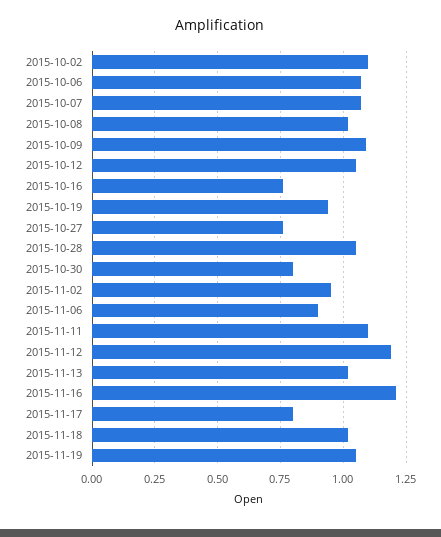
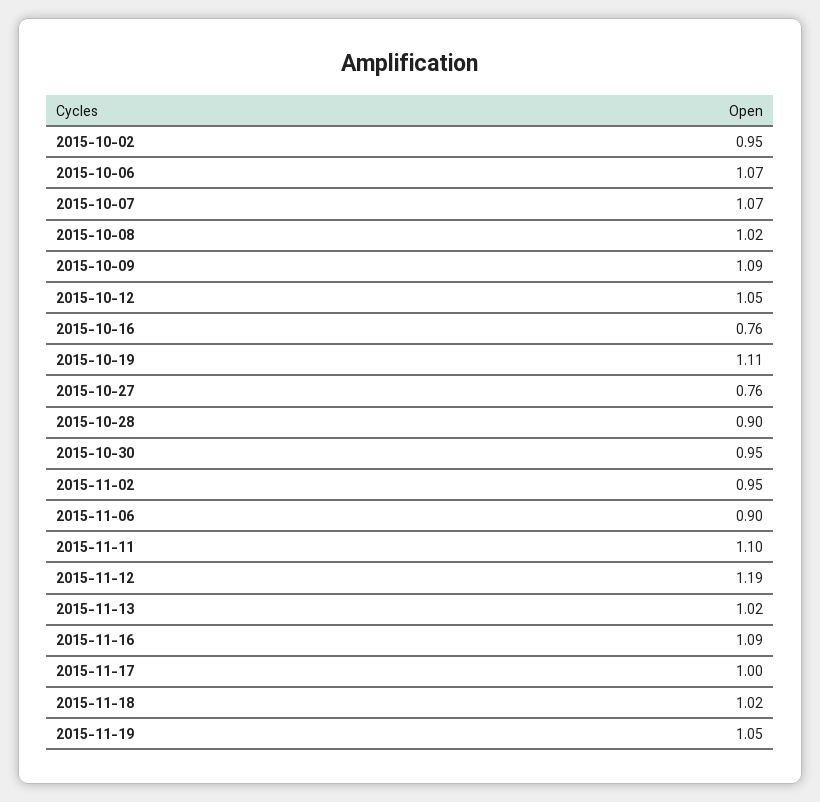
2015-10-02: 1.1 -> 0.95
2015-10-19: 0.95 -> 1.11
2015-10-28: 1.05 -> 0.9
2015-10-30: 0.8 -> 0.95
2015-11-16: 1.2 -> 1.09
2015-11-17: 0.8 -> 1

